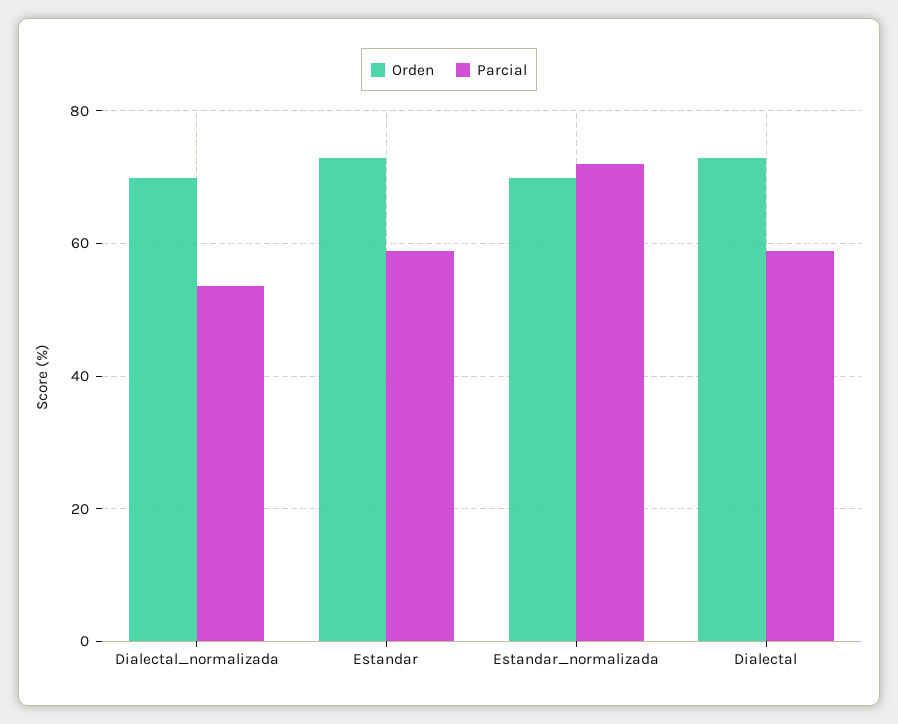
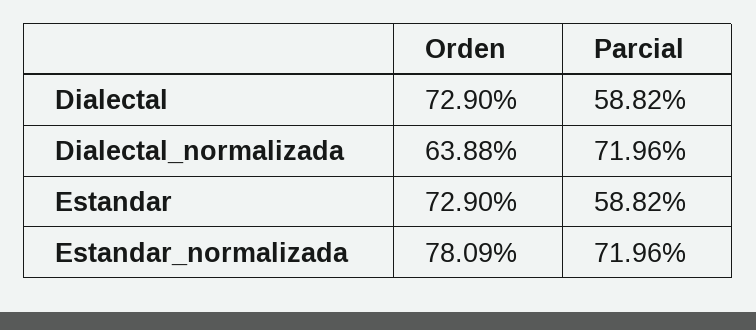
Orden, Dialectal_normalizada: 70 -> 63.88
Parcial, Dialectal_normalizada: 54 -> 71.96
Orden, Estandar_normalizada: 70 -> 78.09

